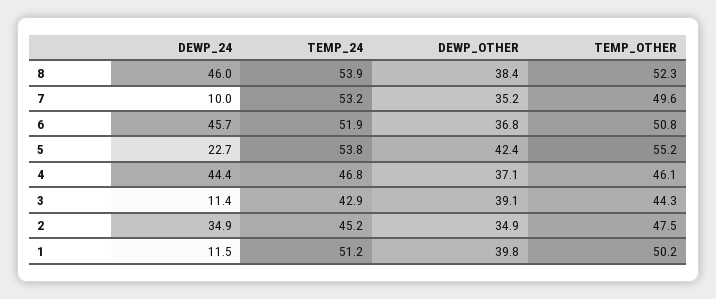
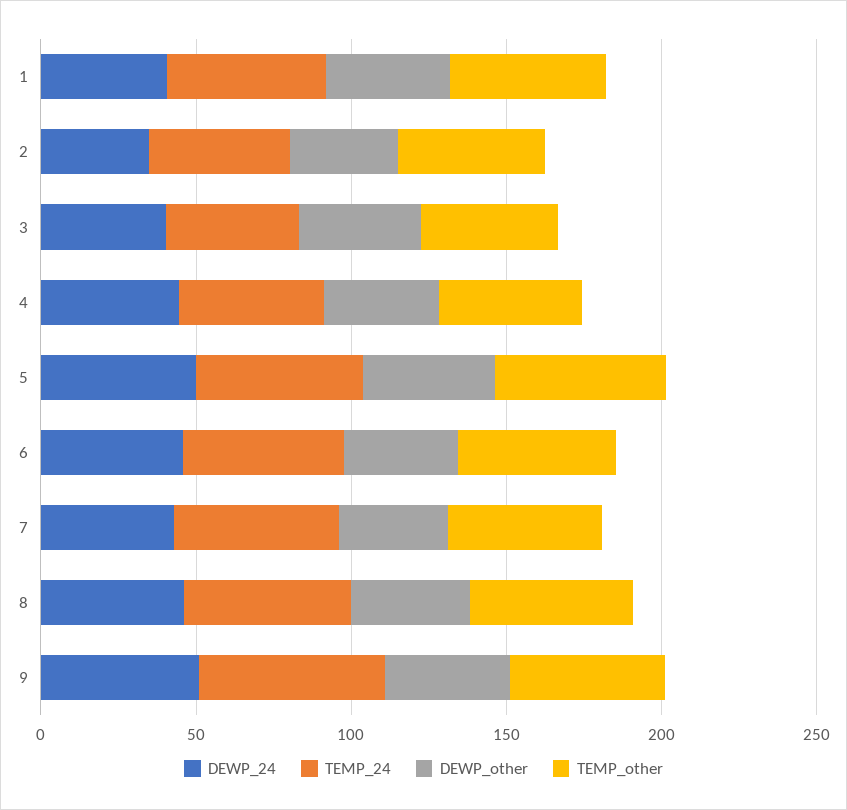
DEWP_24, 7: 10 -> 40
DEWP_24, 5: 22.7 -> 50
DEWP_24, 3: 11.4 -> 40
DEWP_24, 1: 11.5 -> 40
DEWP_24, 9: none -> 50
TEMP_24, 9: none -> 60
DEWP_OTHER, 9: none -> 40
TEMP_OTHER, 9: none -> 50

